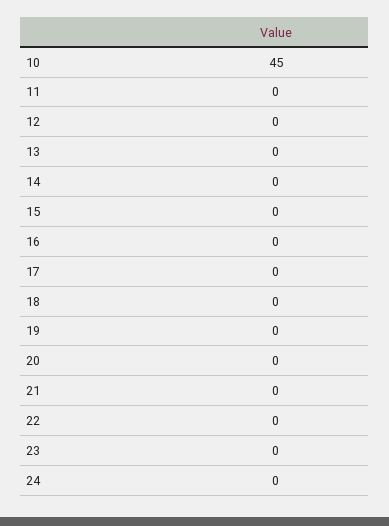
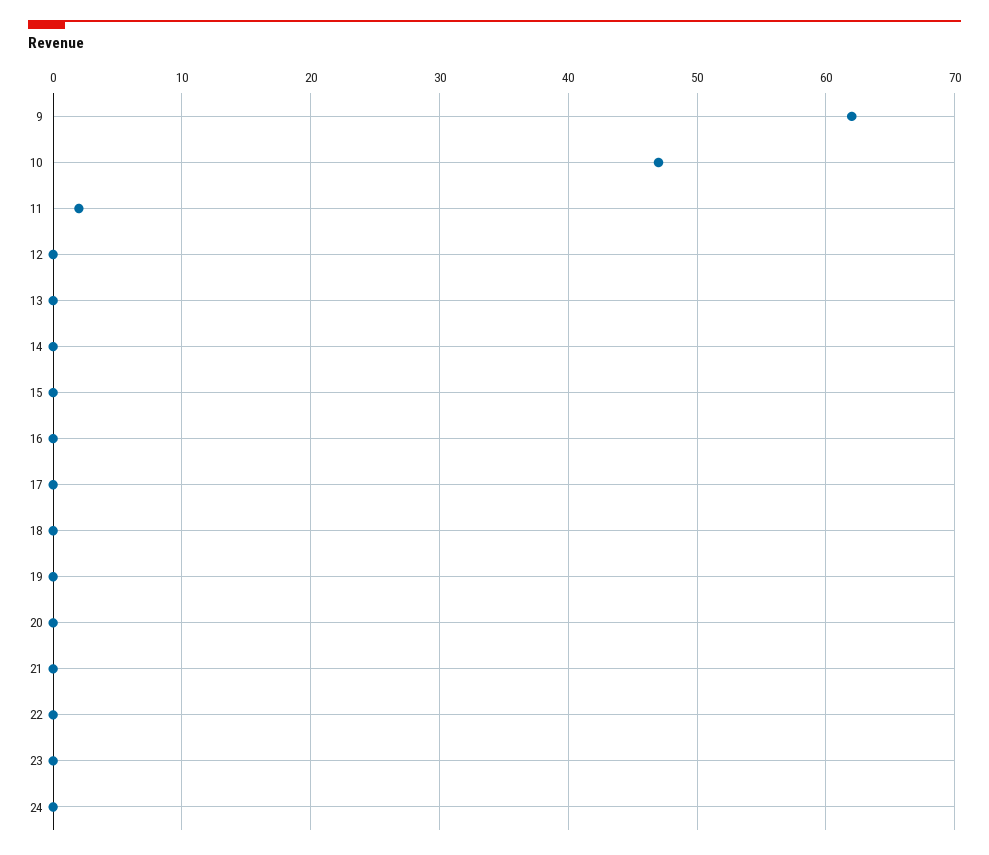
10: 45 -> 47
11: 0 -> 2
9: none -> 62

